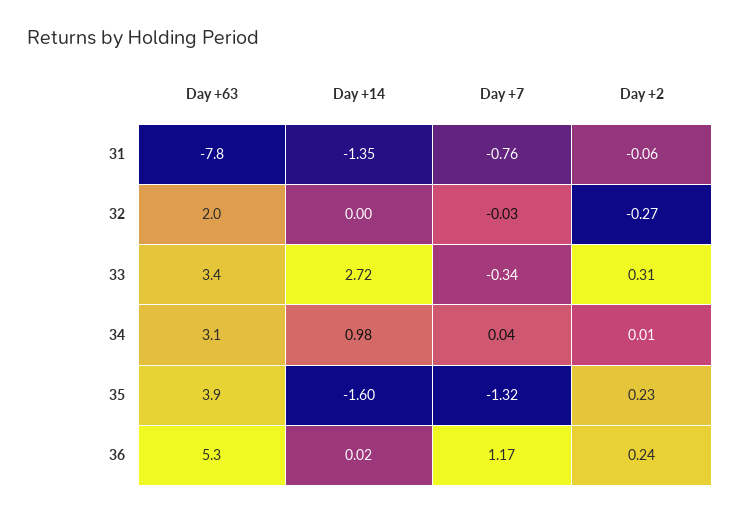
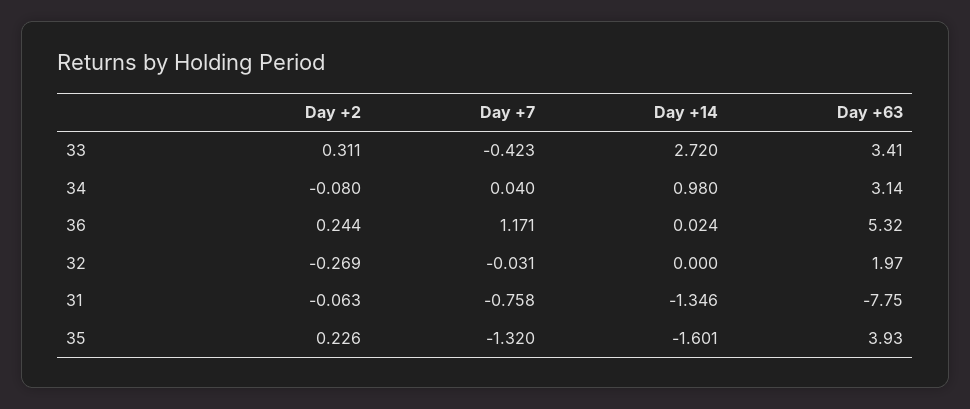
Day +7, 33: -0.34 -> -0.423
Day +2, 34: 0.01 -> -0.08

